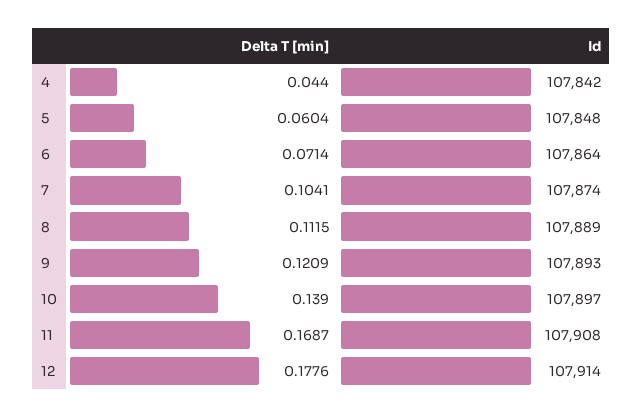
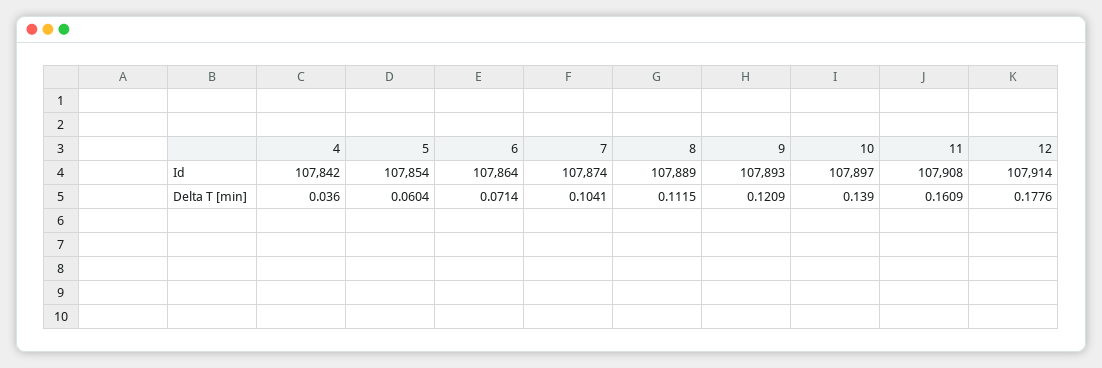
Delta T [min], 4: 0.044 -> 0.036
Id, 5: 107848 -> 107854
Delta T [min], 11: 0.1687 -> 0.1609

